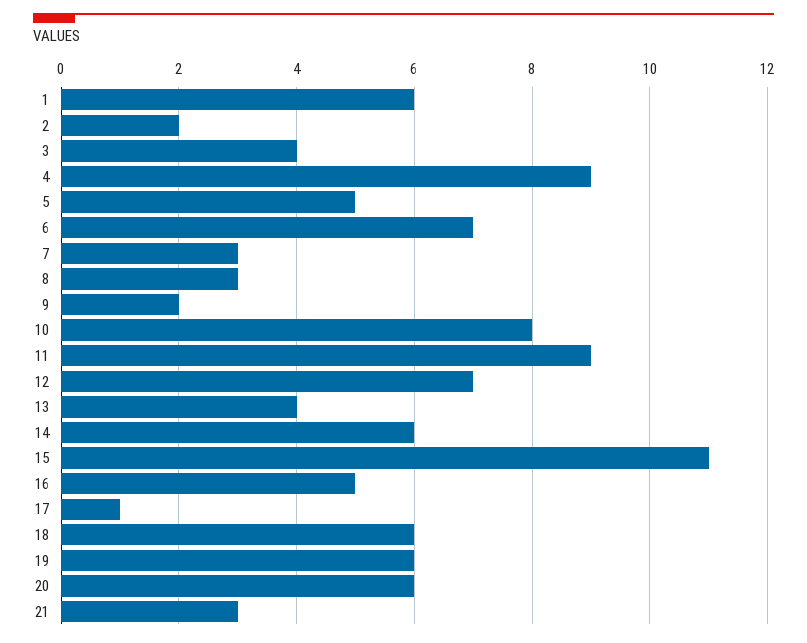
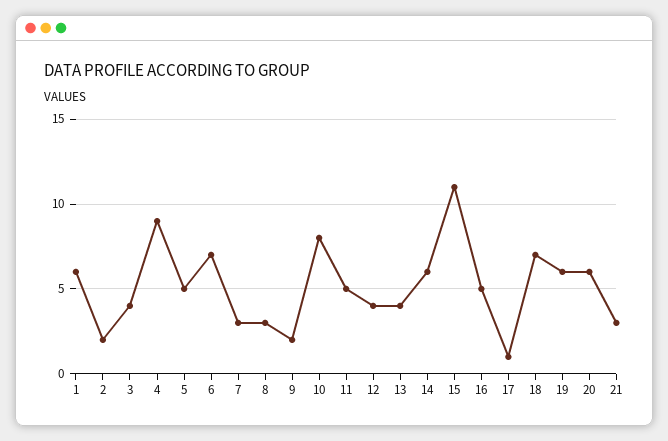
11: 9 -> 5
12: 7 -> 4
18: 6 -> 7

